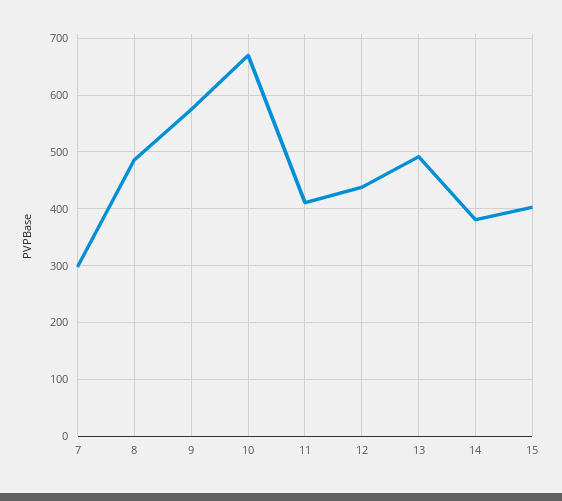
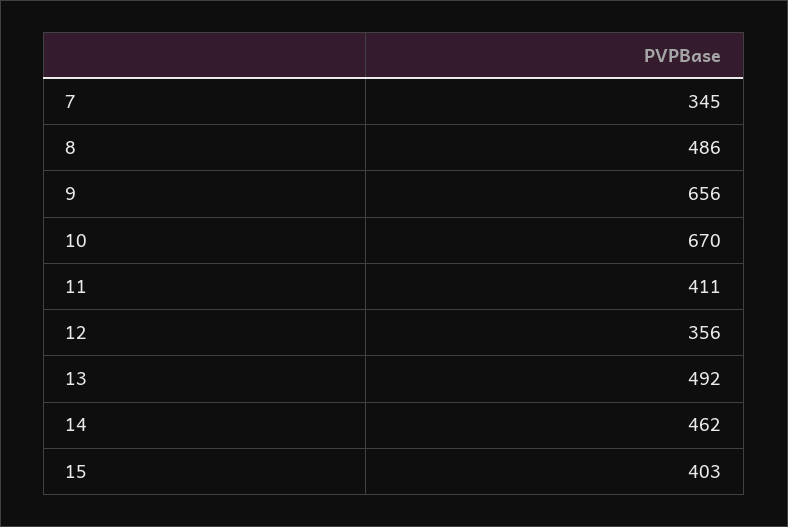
7: 300 -> 345
9: 580 -> 656
12: 440 -> 356
14: 380 -> 462

